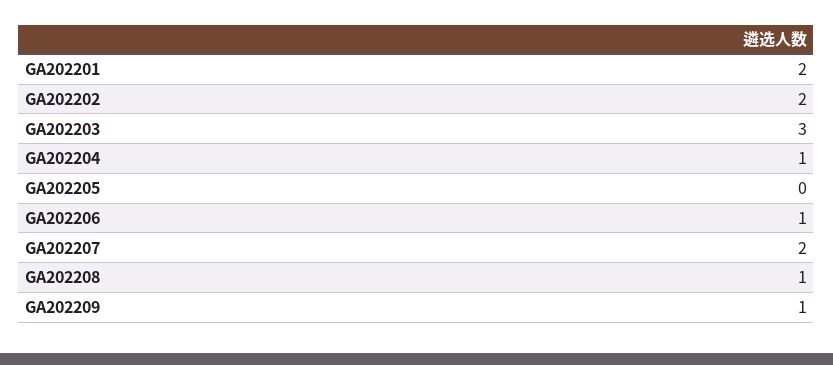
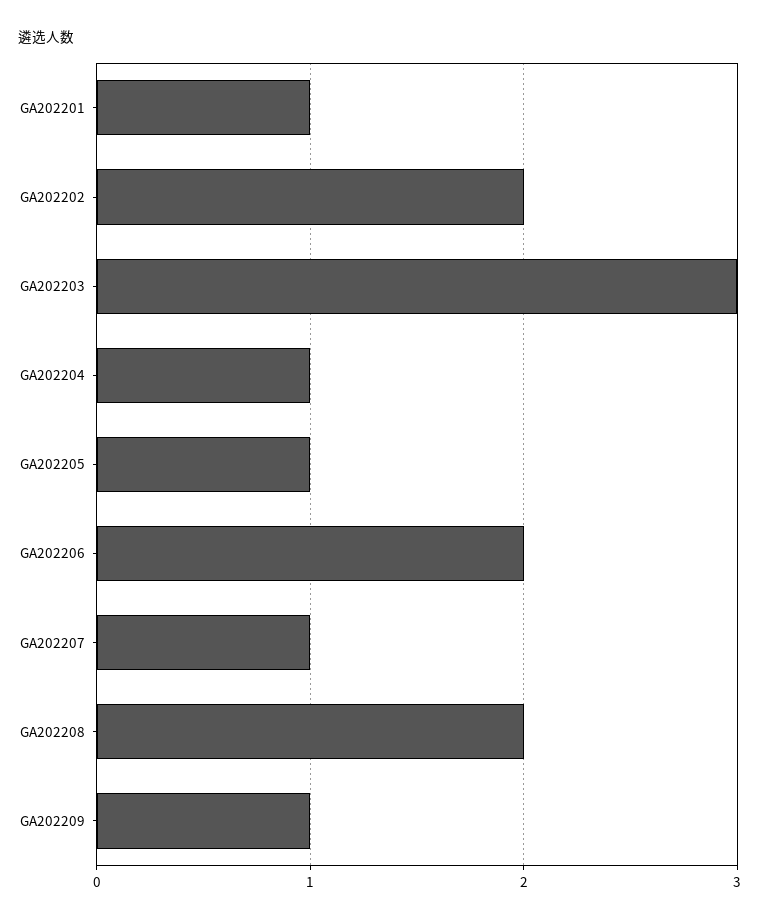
GA202201: 2 -> 1
GA202205: 0 -> 1
GA202206: 1 -> 2
GA202207: 2 -> 1
GA202208: 1 -> 2

